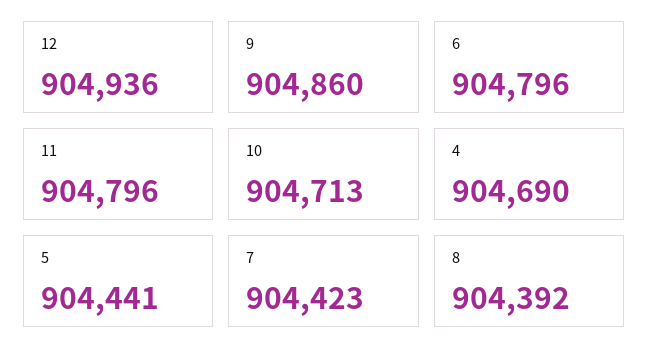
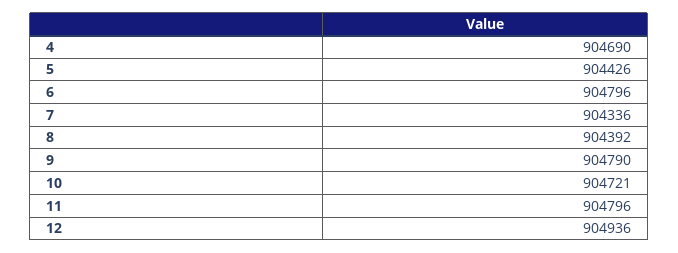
9: 904860 -> 904790
10: 904713 -> 904721
5: 904441 -> 904426
7: 904423 -> 904336

